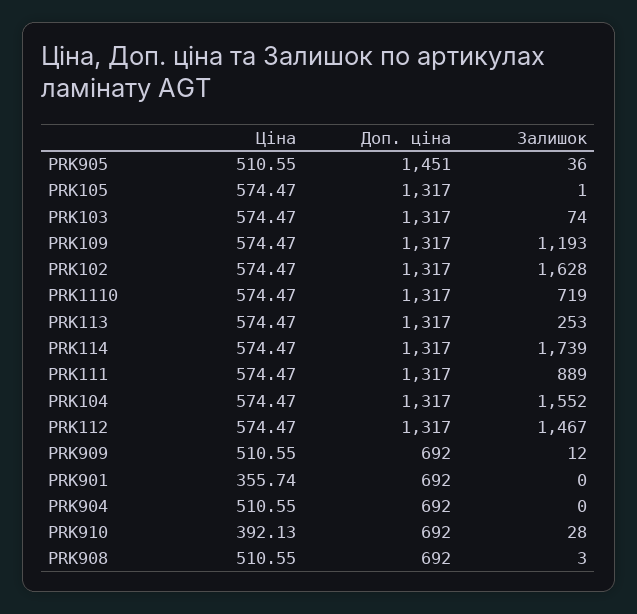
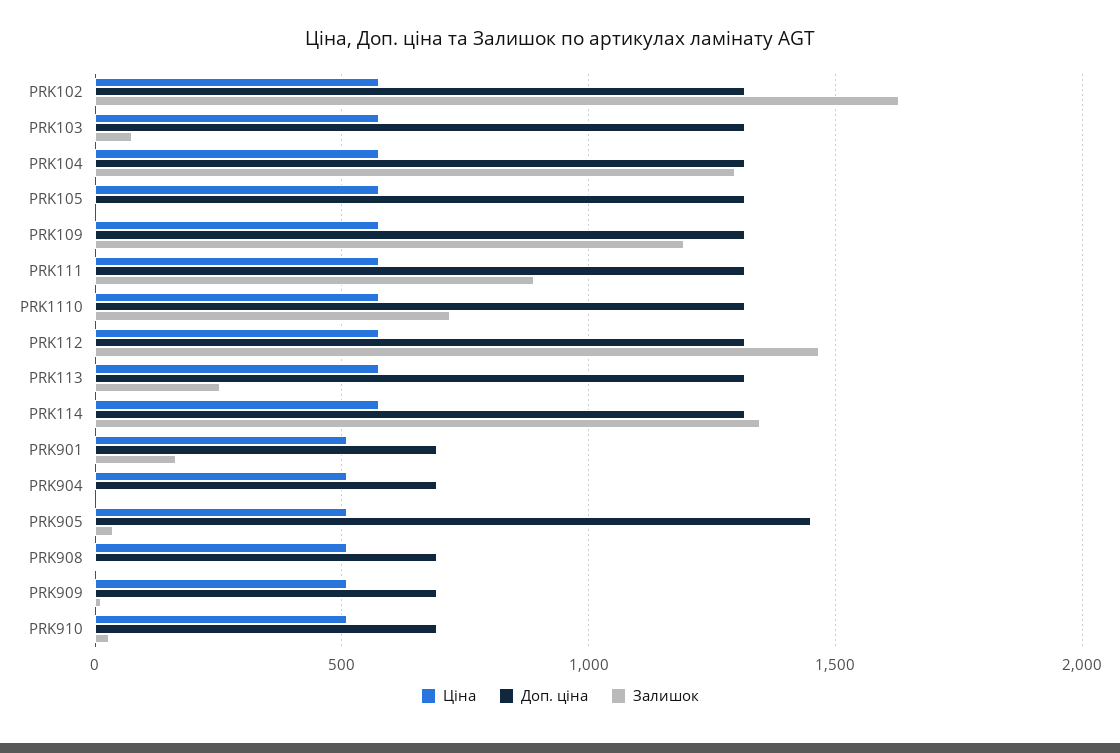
Залишок, PRK114: 1739 -> 1350
Залишок, PRK104: 1552 -> 1300
Ціна, PRK901: 355.74 -> 500
Залишок, PRK901: 0 -> 150
Ціна, PRK910: 392.13 -> 500

